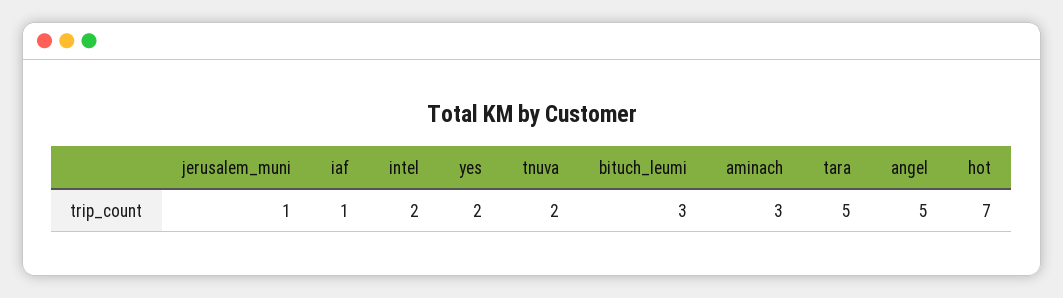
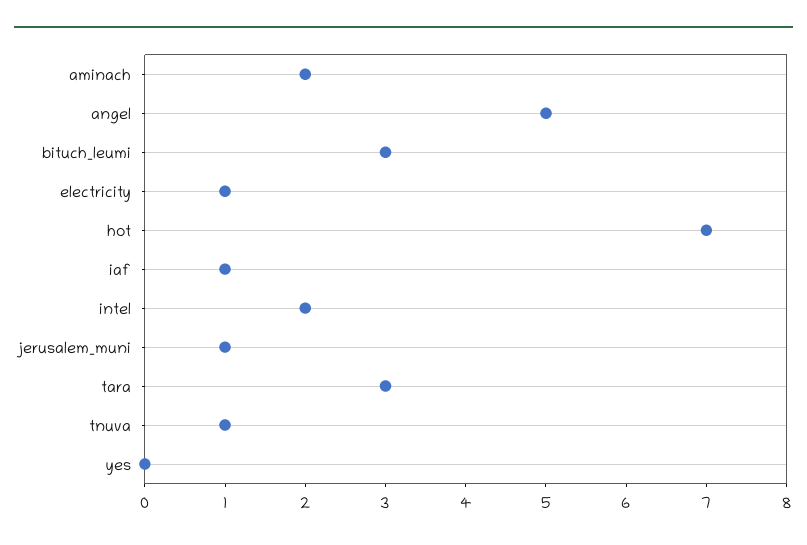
yes: 2 -> 0
tnuva: 2 -> 1
aminach: 3 -> 2
tara: 5 -> 3
electricity: none -> 1

